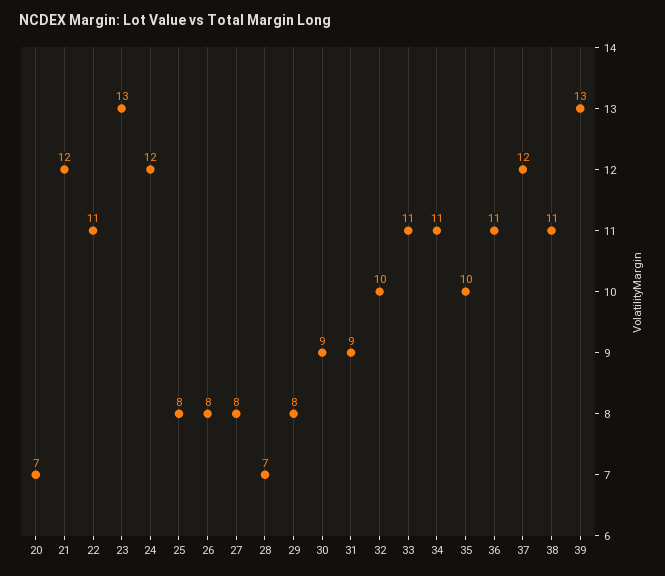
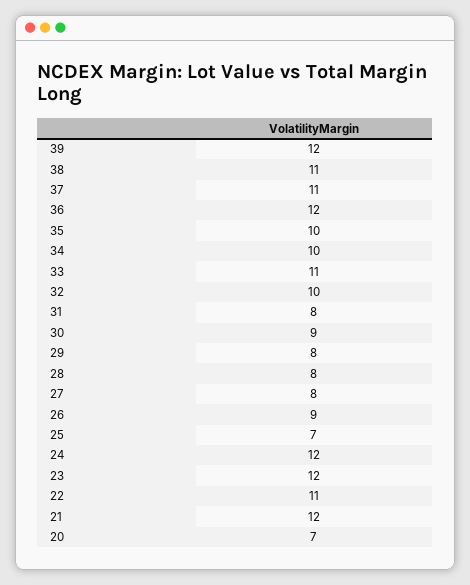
23: 13 -> 12
25: 8 -> 7
26: 8 -> 9
28: 7 -> 8
31: 9 -> 8
34: 11 -> 10
36: 11 -> 12
37: 12 -> 11
39: 13 -> 12

